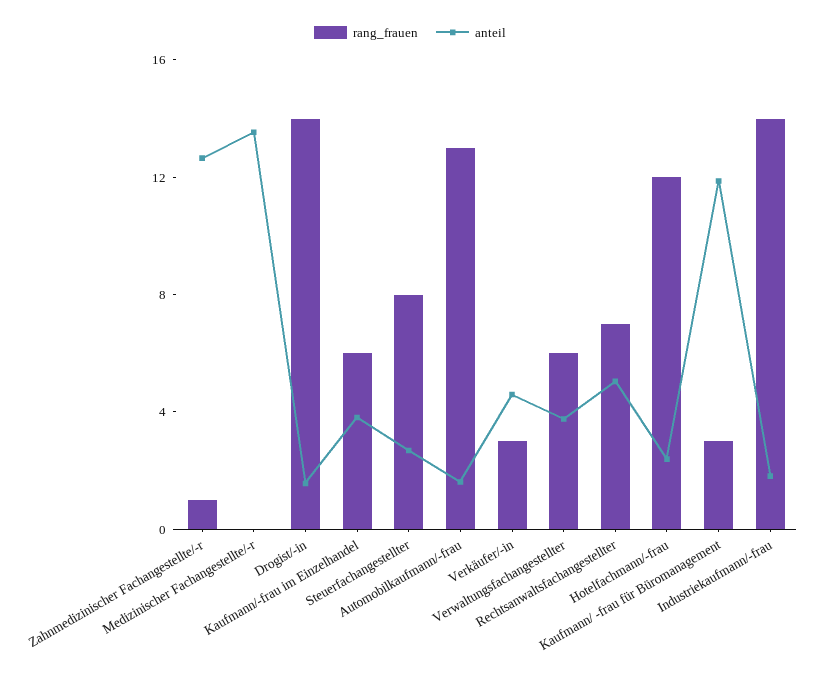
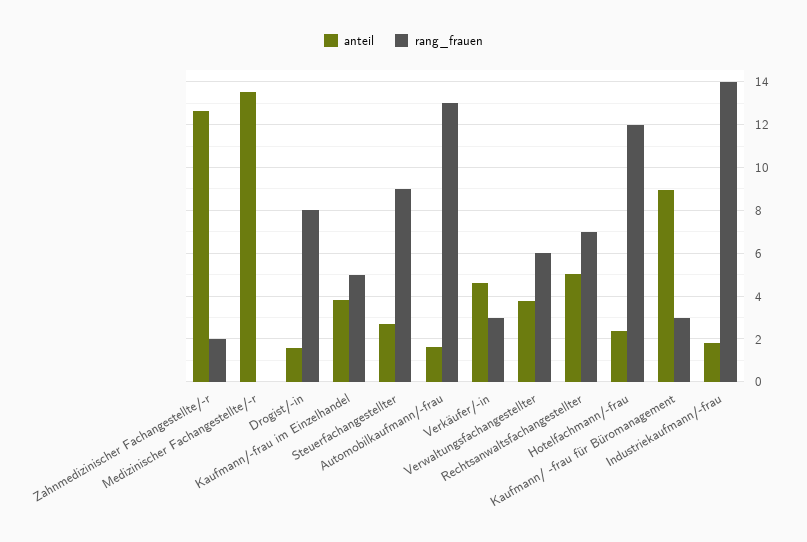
rang_frauen, Zahnmedizinischer Fachangestellte/-r: 1 -> 2
rang_frauen, Drogist/-in: 14 -> 8
rang_frauen, Kaufmann/-frau im Einzelhandel: 6 -> 5
rang_frauen, Steuerfachangestellter: 8 -> 9
anteil, Kaufmann/ -frau für Büromanagement: 12 -> 9

